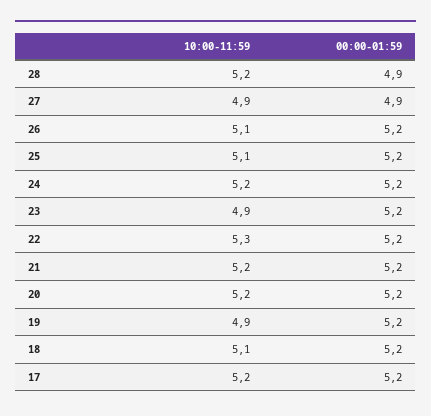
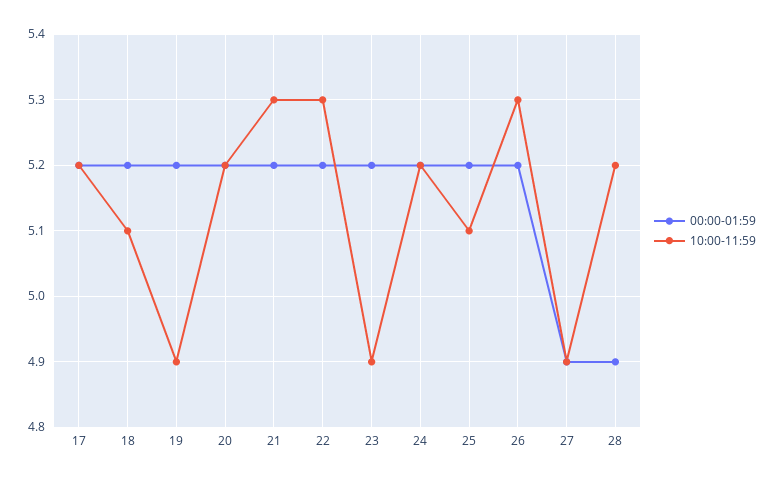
10:00-11:59, 26: 5.1 -> 5.3
10:00-11:59, 21: 5.2 -> 5.3

